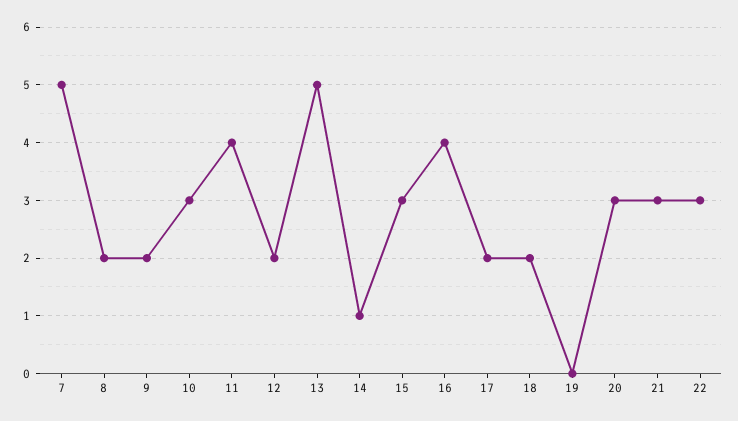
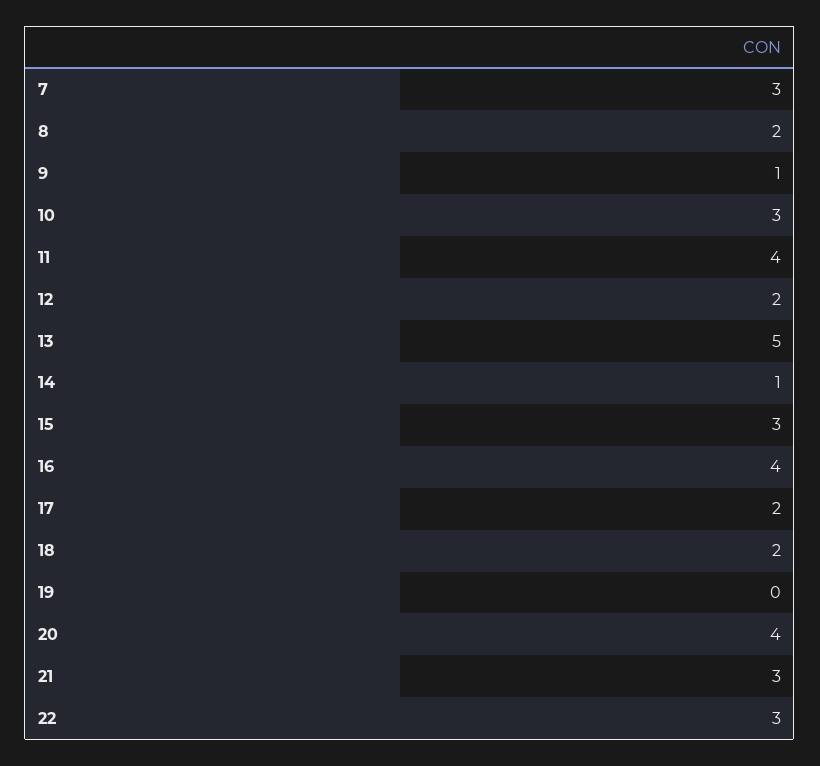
7: 5 -> 3
9: 2 -> 1
20: 3 -> 4

